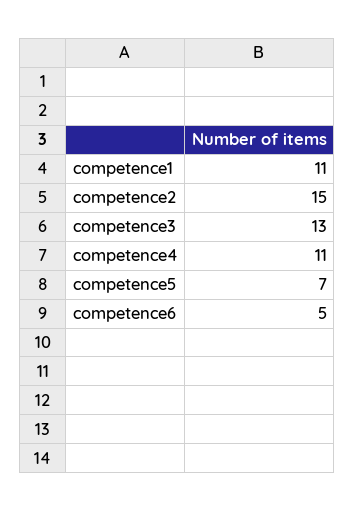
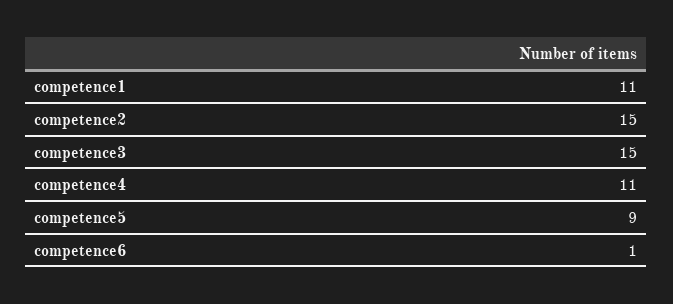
competence3: 13 -> 15
competence5: 7 -> 9
competence6: 5 -> 1

